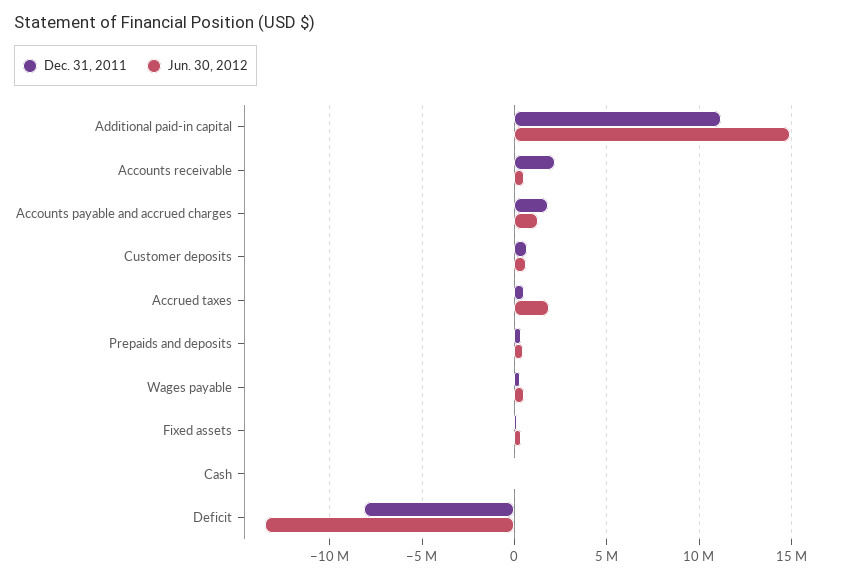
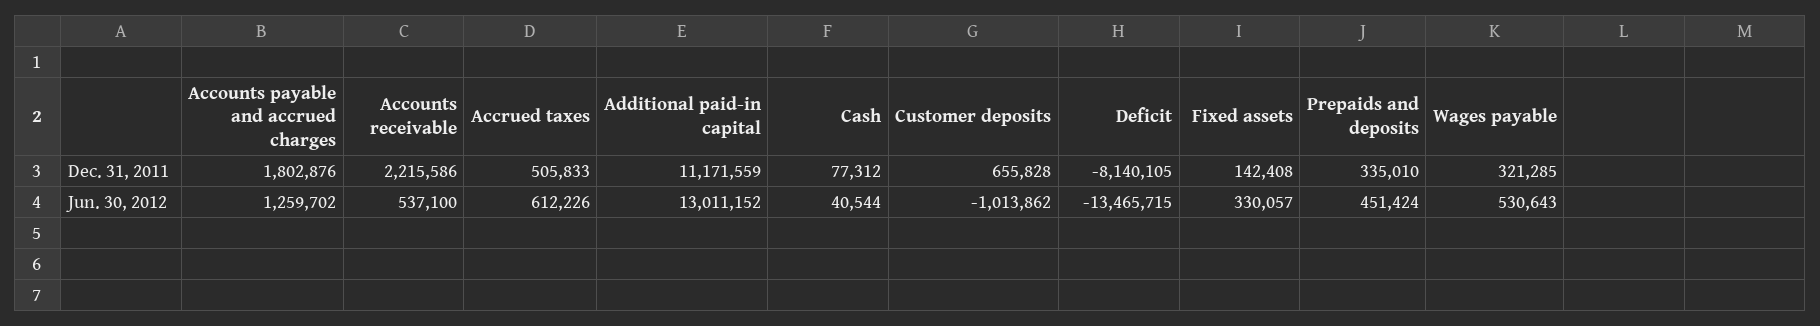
Jun. 30, 2012, Additional paid-in capital: 15000000 -> 13011152
Jun. 30, 2012, Customer deposits: 500000 -> -1013862
Jun. 30, 2012, Accrued taxes: 2000000 -> 612226

